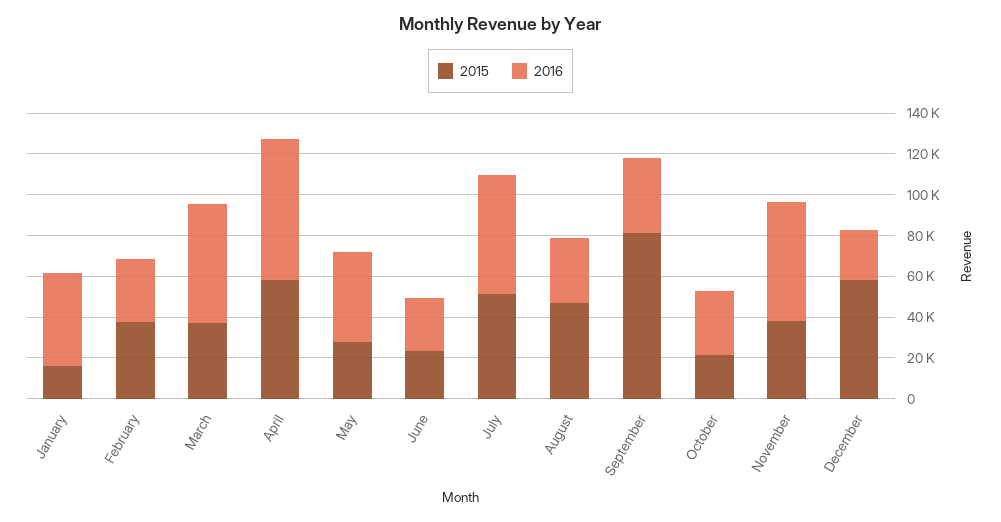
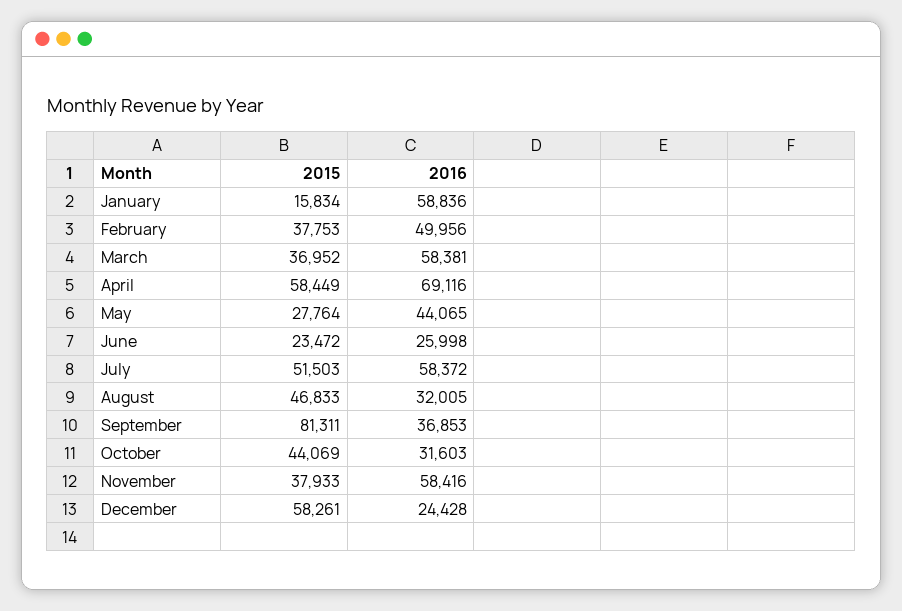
2016, January: 45000 -> 58836
2016, February: 30000 -> 49956
2015, October: 20000 -> 44069

